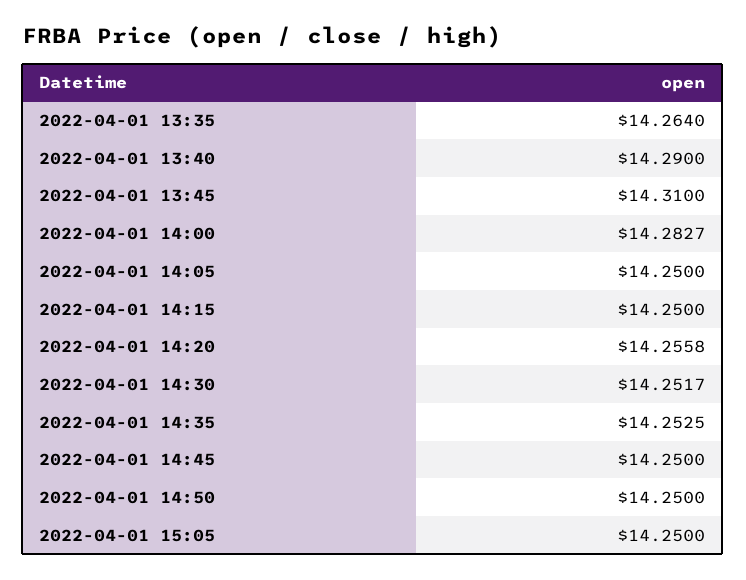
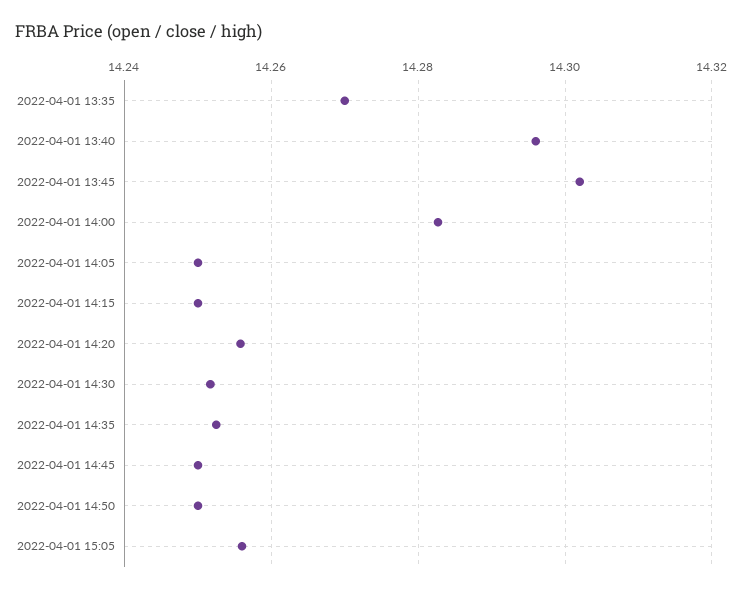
2022-04-01 13:35: 14.264 -> 14.27
2022-04-01 13:40: 14.29 -> 14.296
2022-04-01 13:45: 14.31 -> 14.302
2022-04-01 15:05: 14.25 -> 14.256

